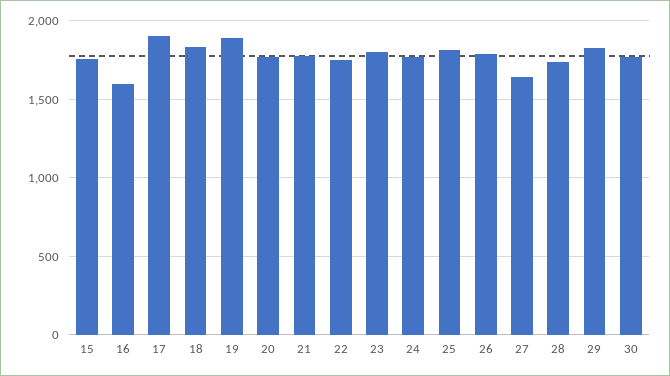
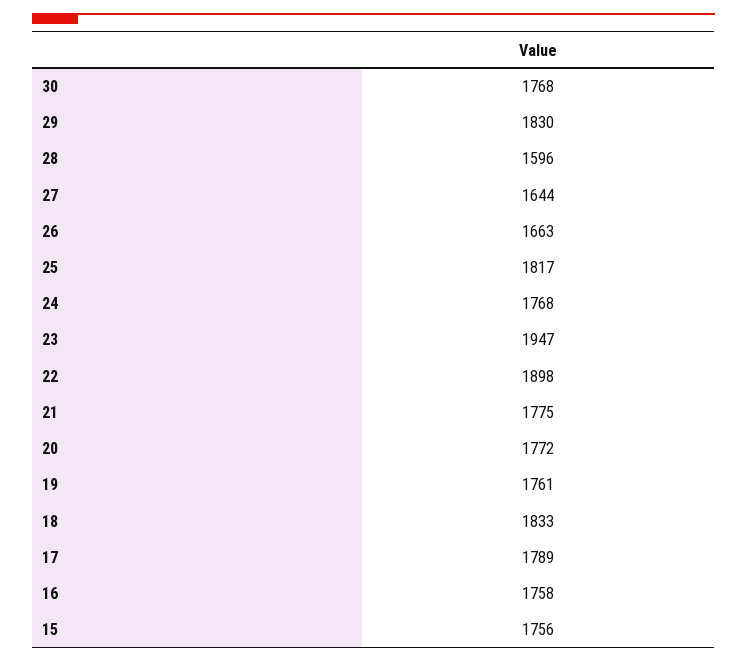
16: 1600 -> 1758
17: 1900 -> 1789
19: 1900 -> 1761
22: 1750 -> 1898
23: 1800 -> 1947
26: 1800 -> 1663
28: 1750 -> 1596

